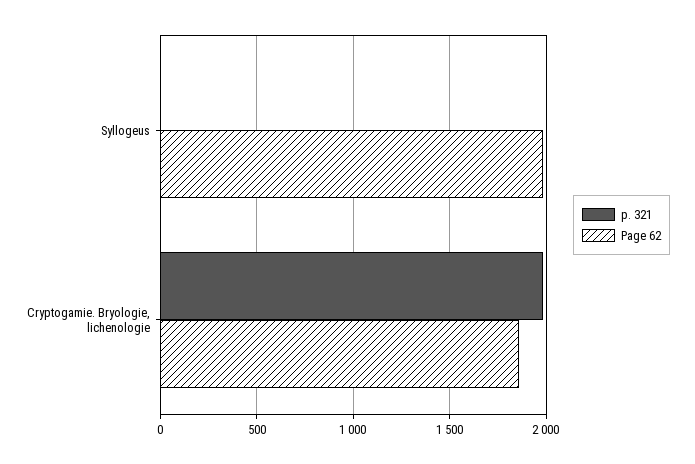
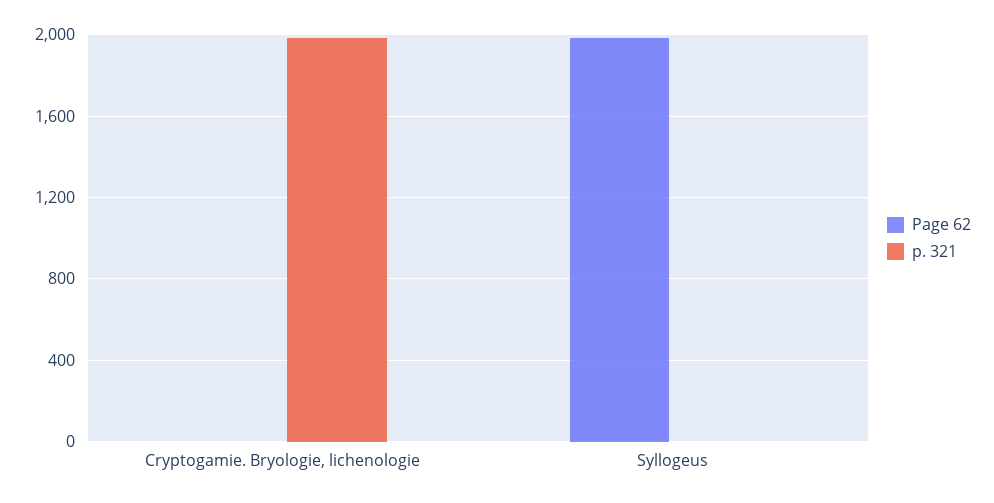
Page 62, Cryptogamie. Bryologie, lichenologie: 1850 -> 0

